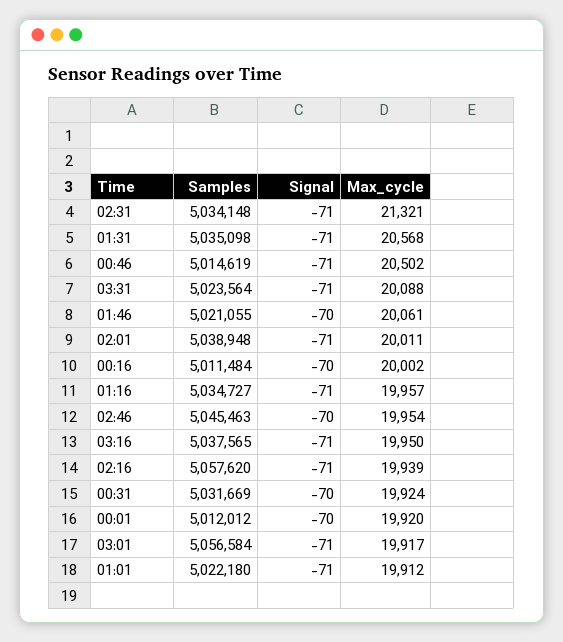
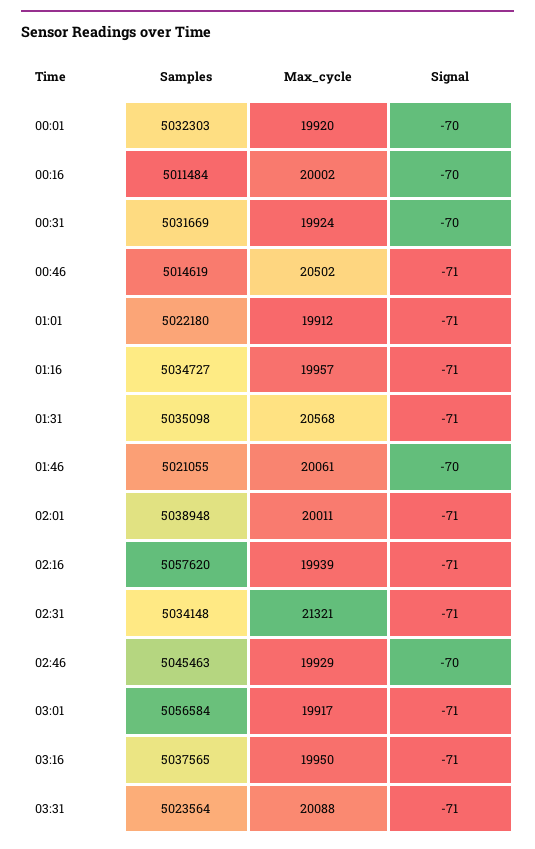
Max_cycle, 02:46: 19954 -> 19929
Samples, 00:01: 5012012 -> 5032303

